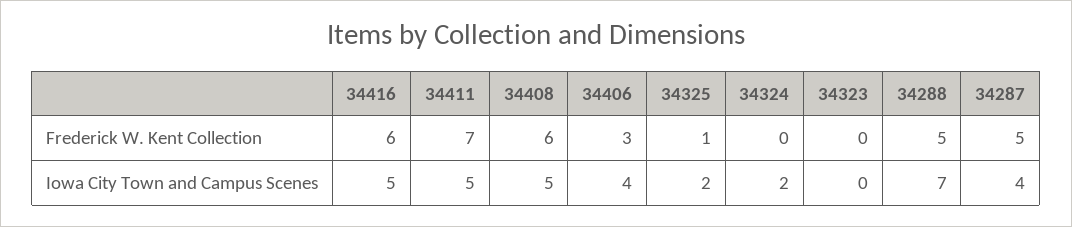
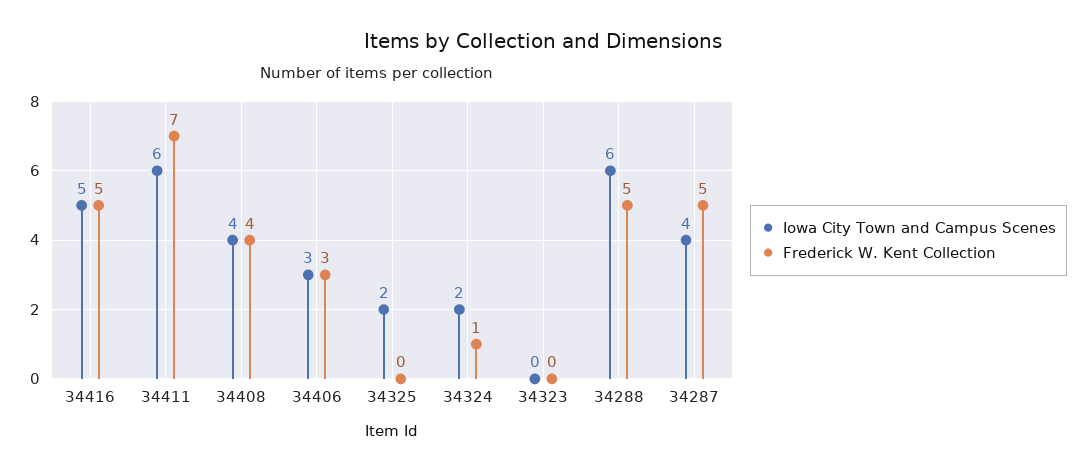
Frederick W. Kent Collection, 34416: 6 -> 5
Frederick W. Kent Collection, 34408: 6 -> 4
Frederick W. Kent Collection, 34325: 1 -> 0
Frederick W. Kent Collection, 34324: 0 -> 1
Iowa City Town and Campus Scenes, 34411: 5 -> 6
Iowa City Town and Campus Scenes, 34408: 5 -> 4
Iowa City Town and Campus Scenes, 34406: 4 -> 3
Iowa City Town and Campus Scenes, 34288: 7 -> 6

